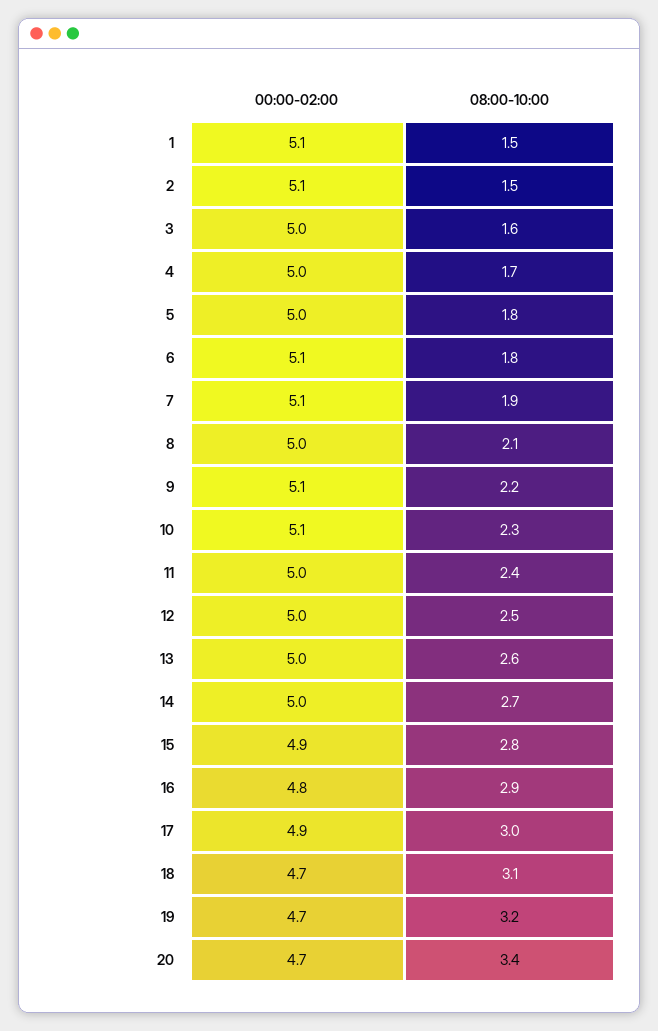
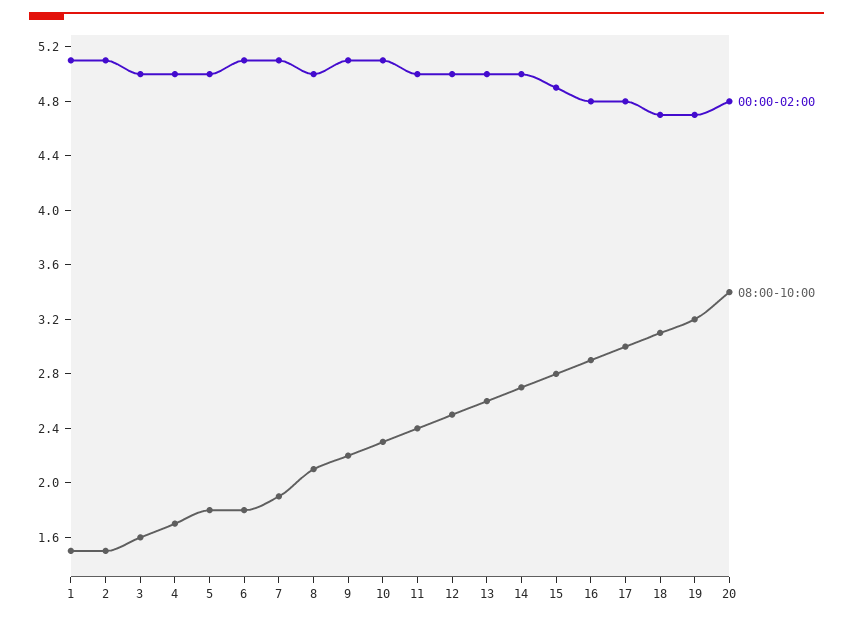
00:00-02:00, 17: 4.9 -> 4.8
00:00-02:00, 20: 4.7 -> 4.8

